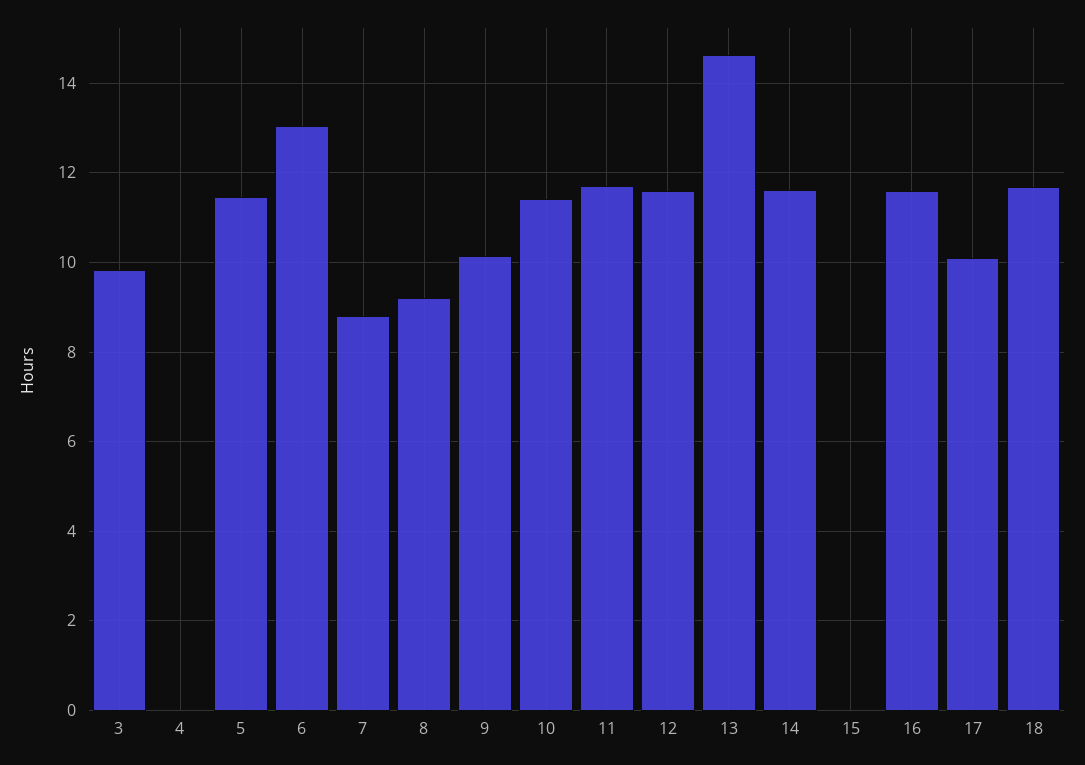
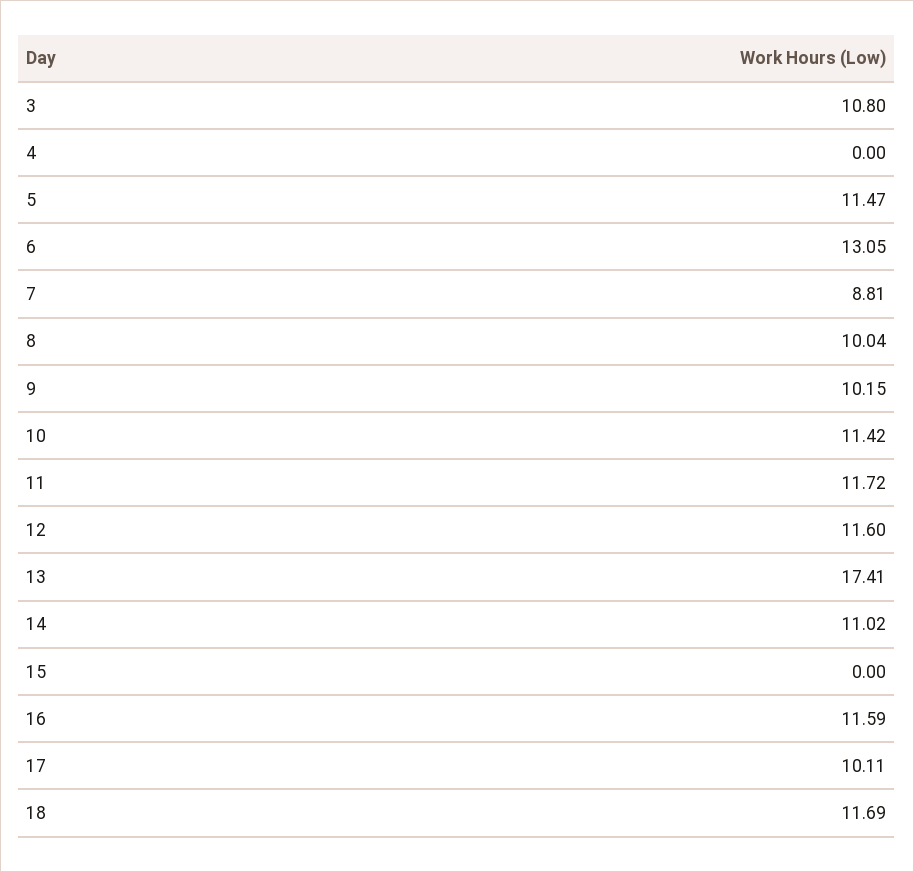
3: 9.8 -> 10.8
8: 9.2 -> 10.04
13: 14.6 -> 17.41
14: 11.6 -> 11.02

